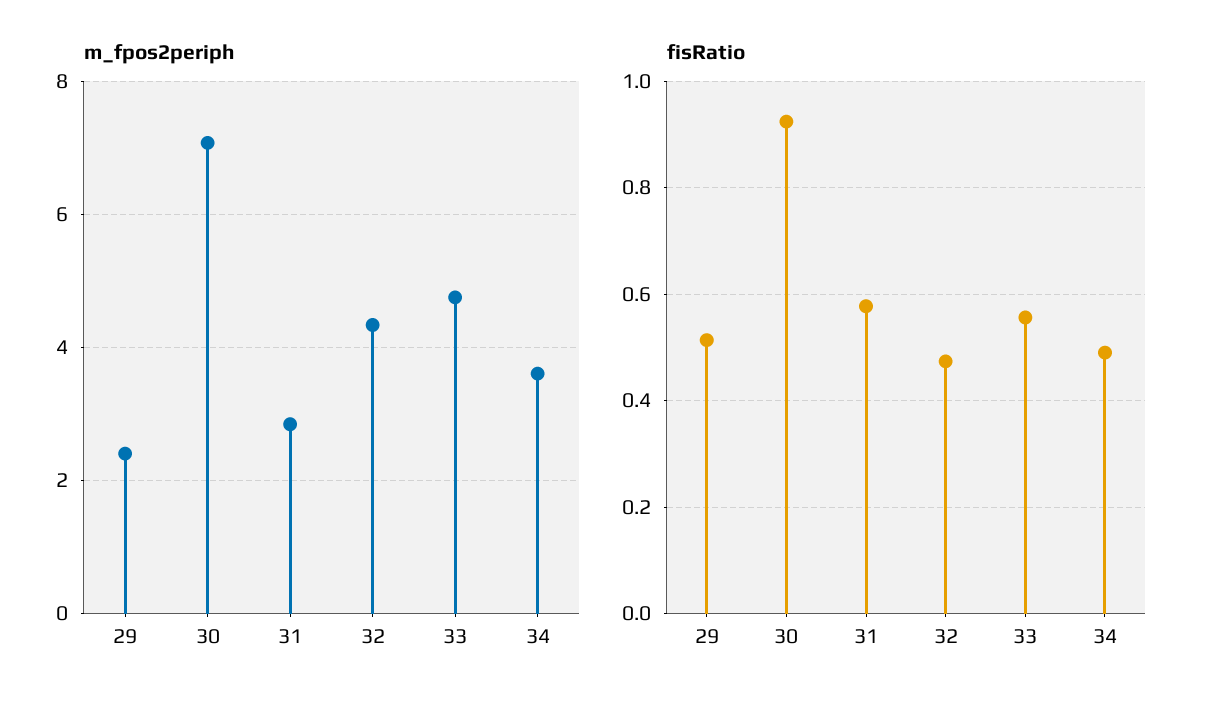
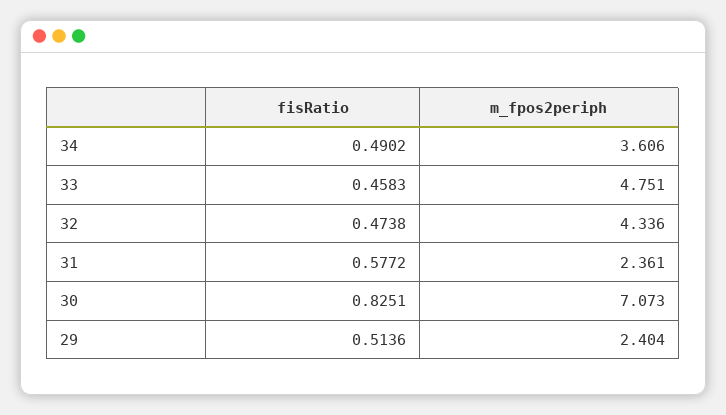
m_fpos2periph, 31: 2.8 -> 2.361
fisRatio, 30: 0.92 -> 0.8251
fisRatio, 33: 0.56 -> 0.4583

